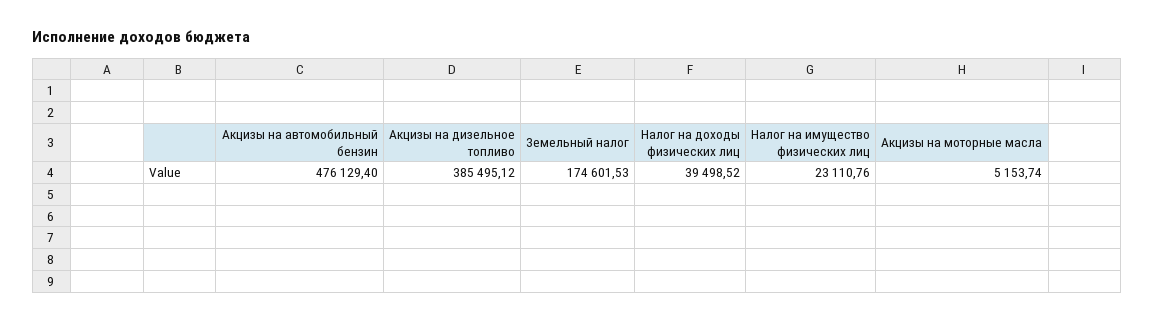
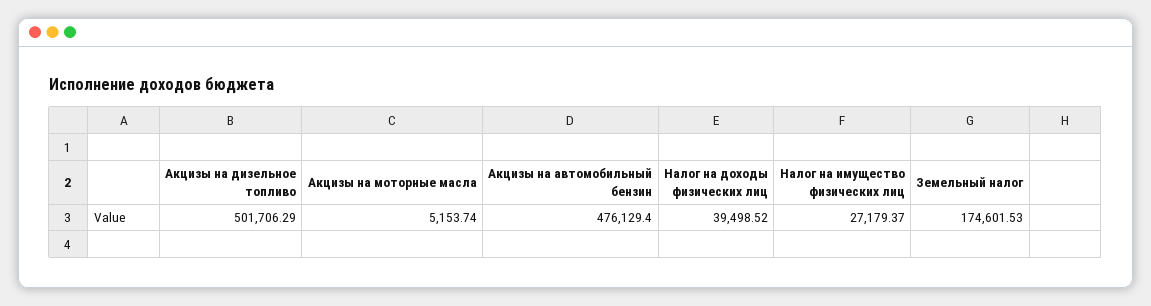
Акцизы на дизельное топливо: 385495.12 -> 501706.29
Налог на имущество физических лиц: 23110.76 -> 27179.37

